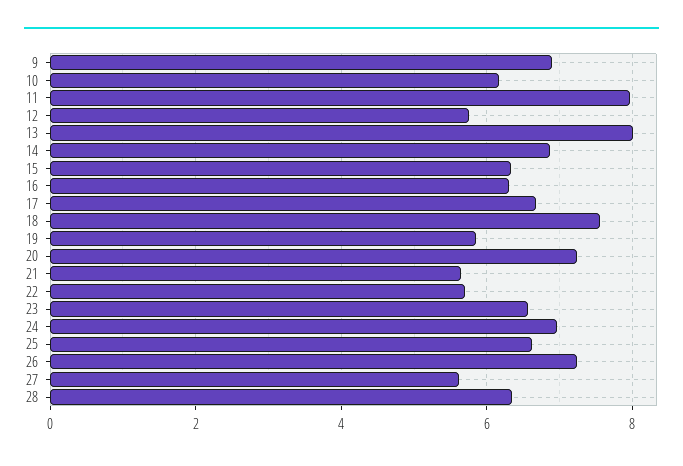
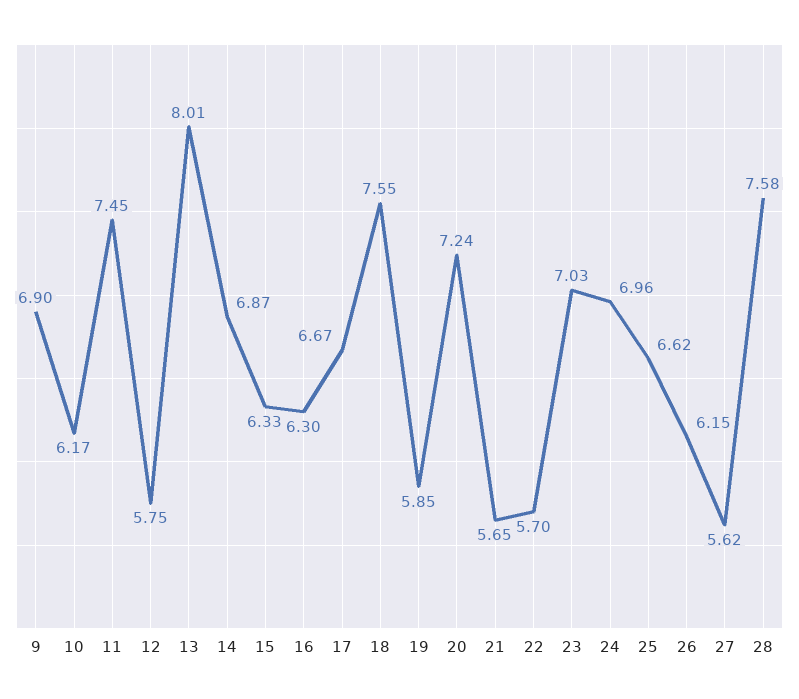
11: 8 -> 7.45
23: 6.6 -> 7.03
26: 7.2 -> 6.15
28: 6.4 -> 7.58

